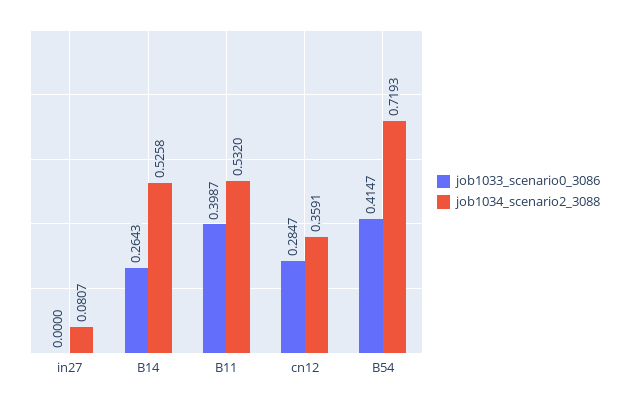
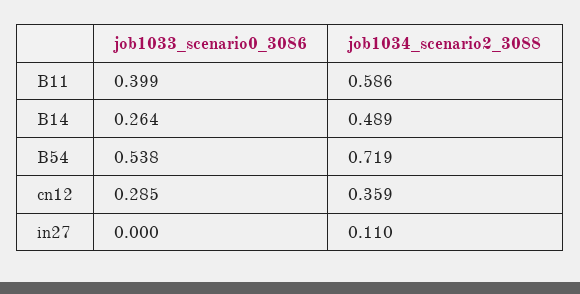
job1034_scenario2_3088, in27: 0.0807 -> 0.11
job1034_scenario2_3088, B14: 0.5258 -> 0.489
job1034_scenario2_3088, B11: 0.532 -> 0.586
job1033_scenario0_3086, B54: 0.4147 -> 0.538

